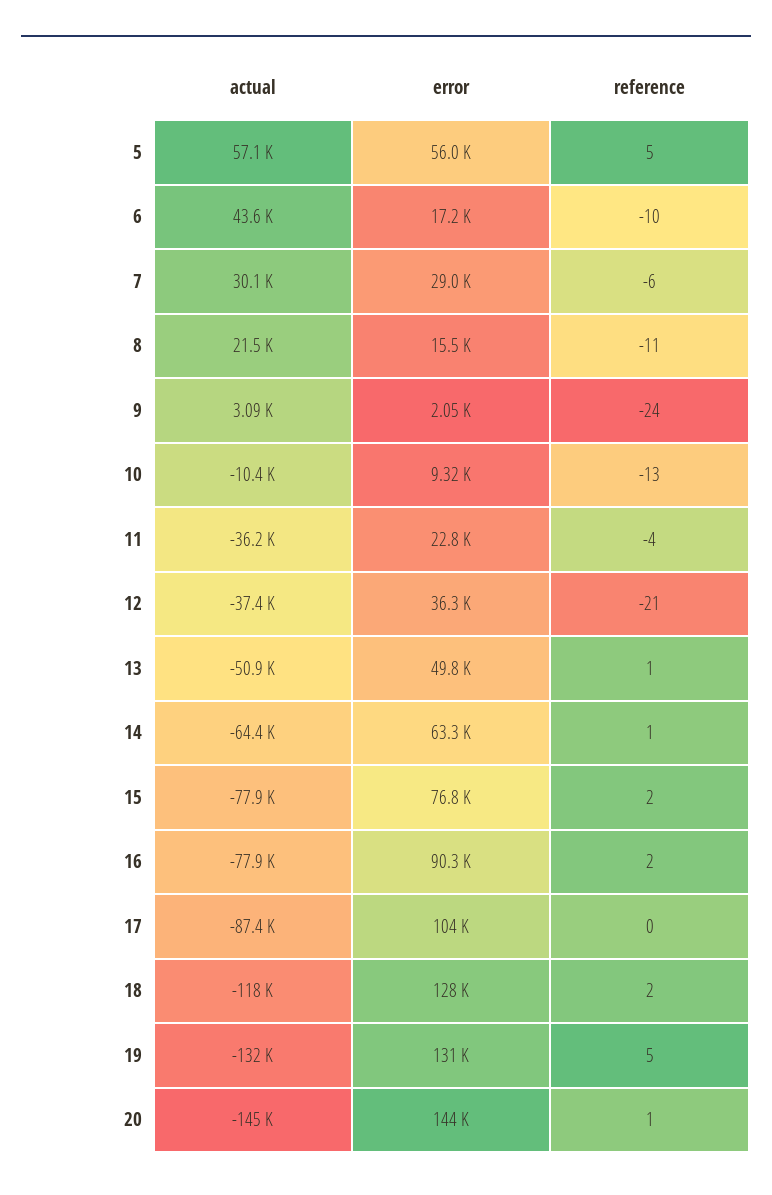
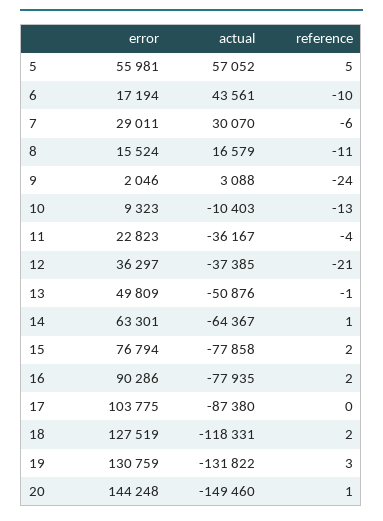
actual, 8: 21500 -> 16579
reference, 13: 1 -> -1
reference, 19: 5 -> 3
actual, 20: -145000 -> -149460

